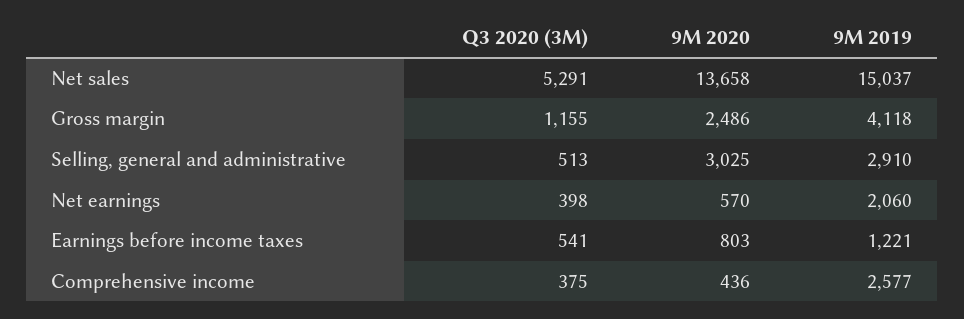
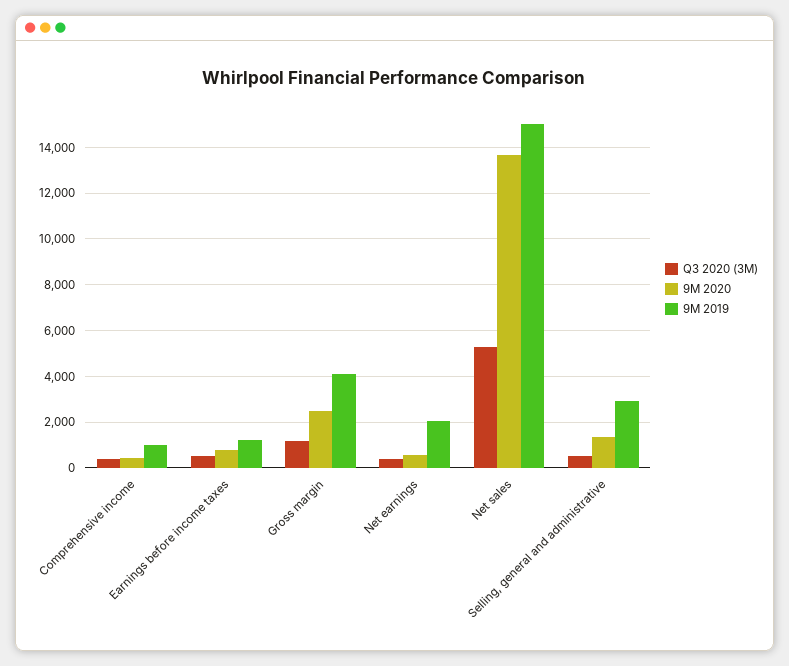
9M 2020, Selling, general and administrative: 3025 -> 1500
9M 2019, Comprehensive income: 2577 -> 1000

